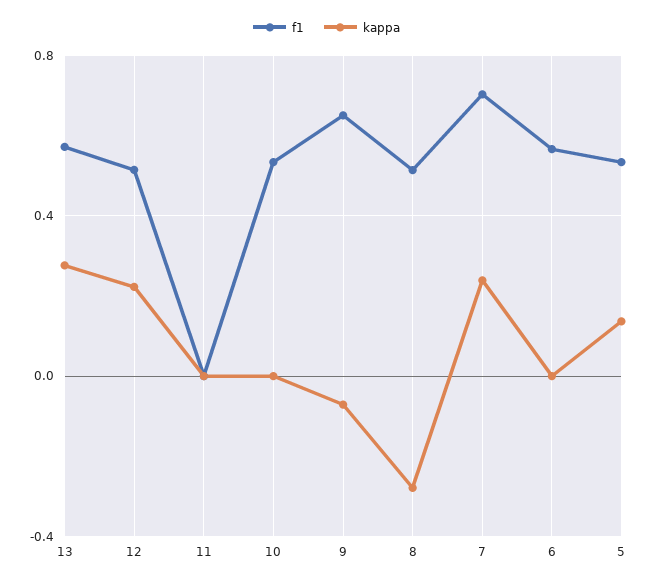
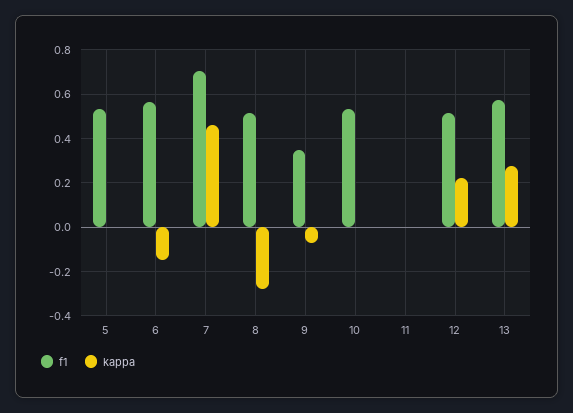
f1, 9: 0.65 -> 0.35
kappa, 7: 0.25 -> 0.45
kappa, 6: 0 -> -0.15
kappa, 5: 0.15 -> 0

